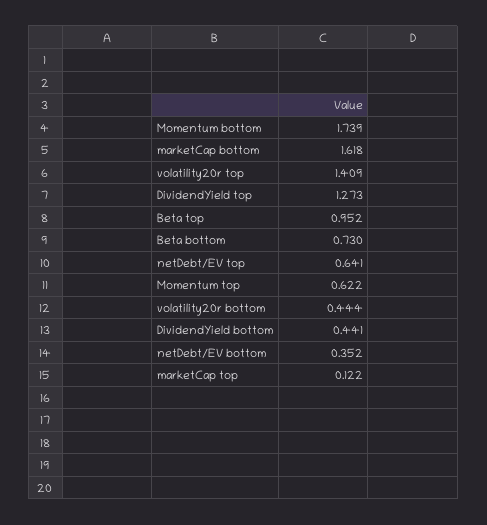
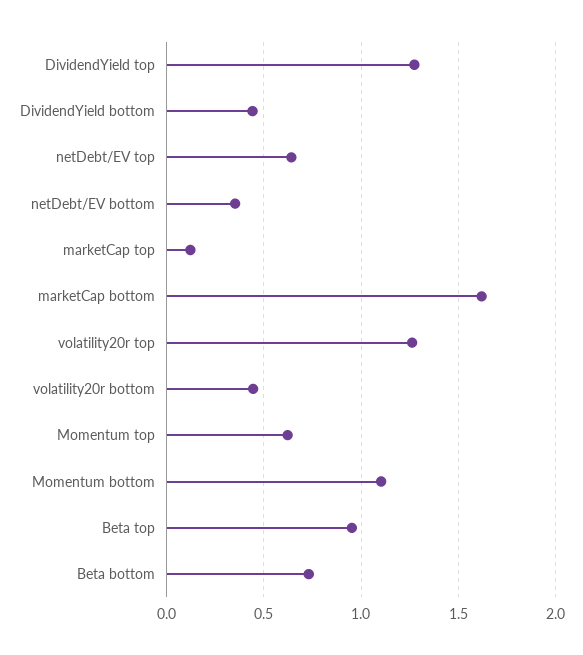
Momentum bottom: 1.739 -> 1.1
volatility20r top: 1.409 -> 1.25

